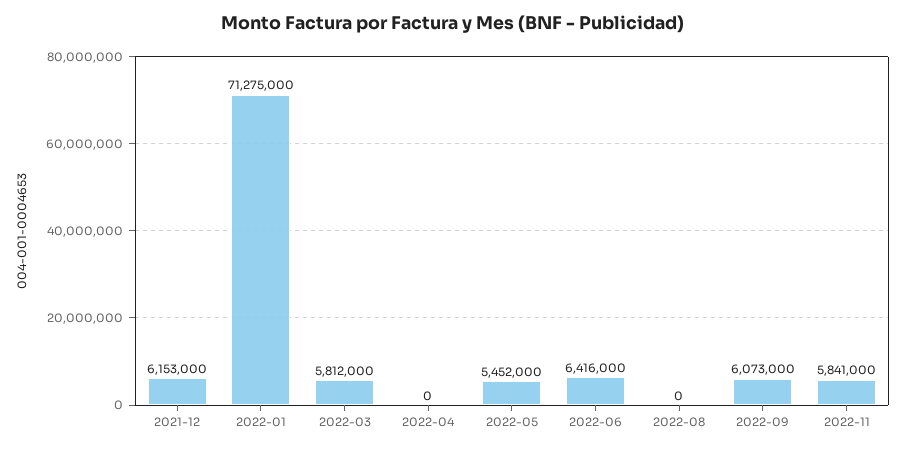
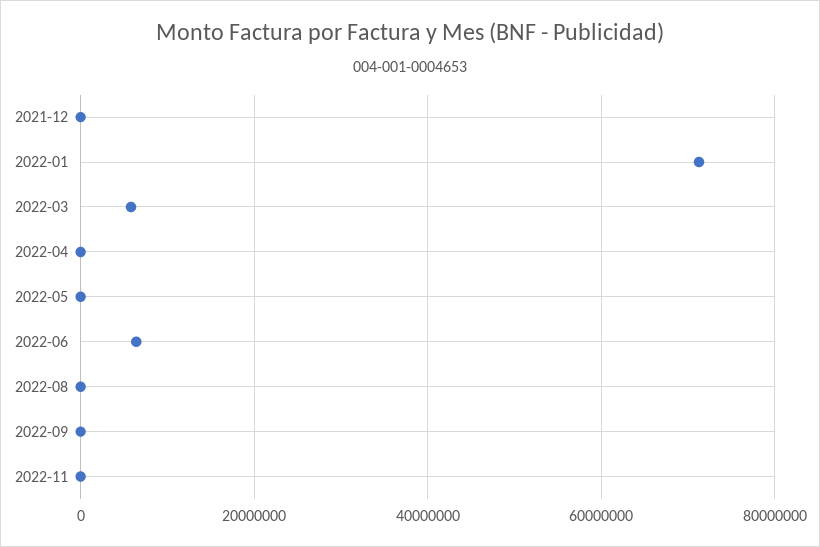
2021-12: 6153000 -> 0
2022-05: 5452000 -> 0
2022-09: 6073000 -> 0
2022-11: 5841000 -> 0

